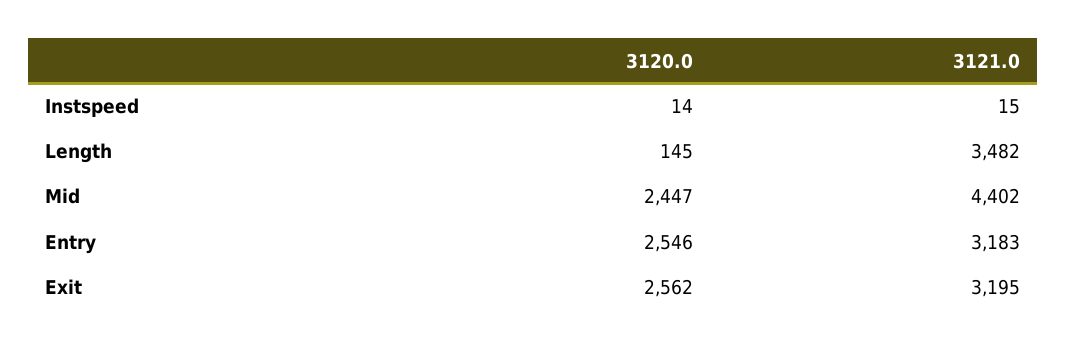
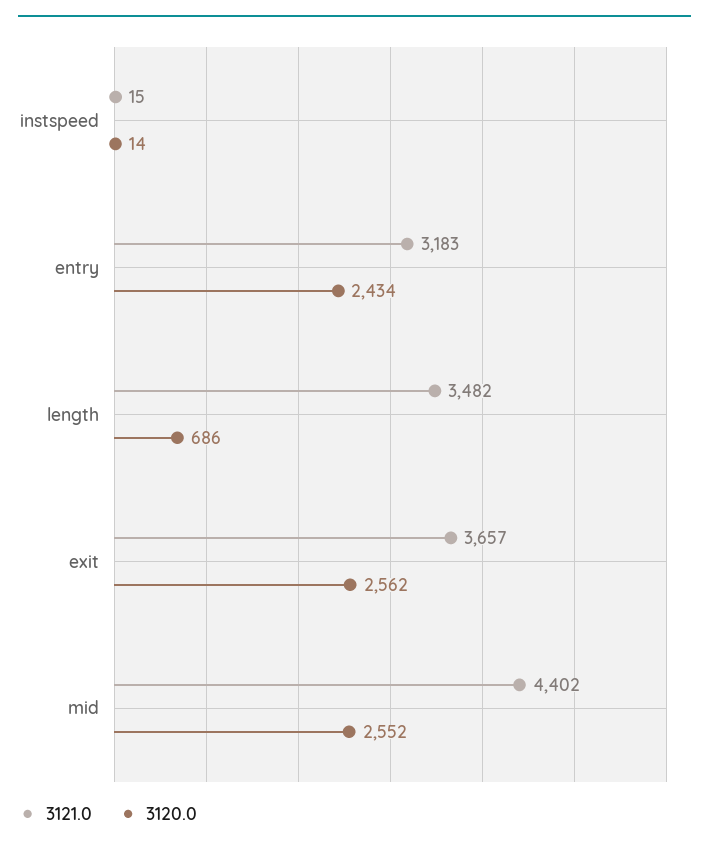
3120.0, Length: 145 -> 686
3120.0, Mid: 2447 -> 2552
3120.0, Entry: 2546 -> 2434
3121.0, Exit: 3195 -> 3657

